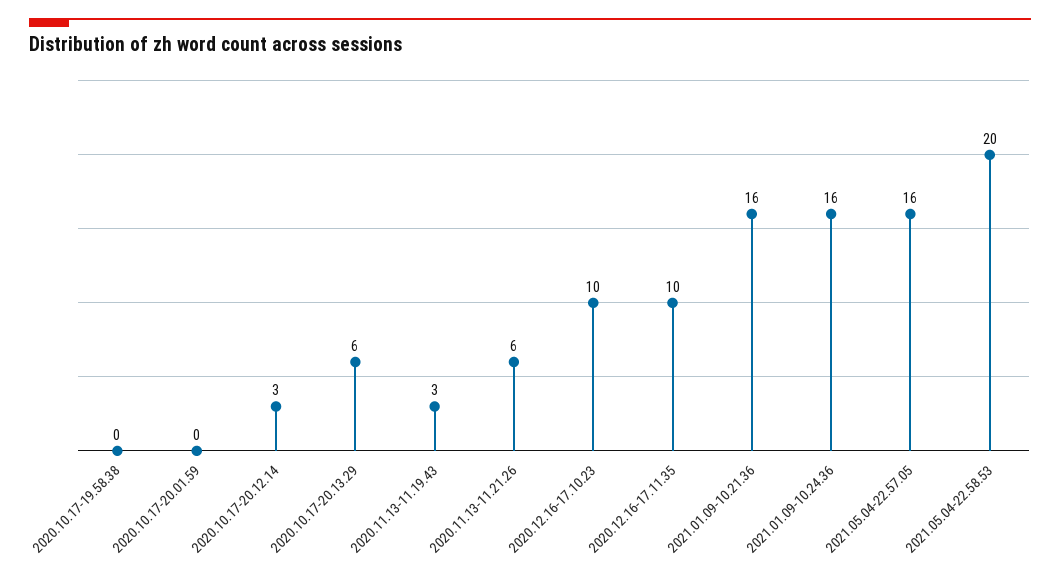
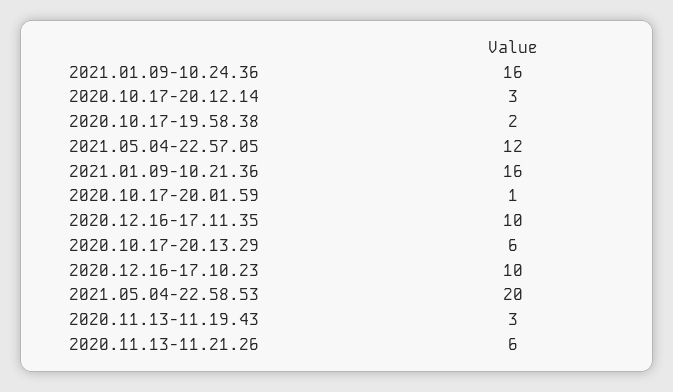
2020.10.17-19.58.38: 0 -> 2
2020.10.17-20.01.59: 0 -> 1
2021.05.04-22.57.05: 16 -> 12

